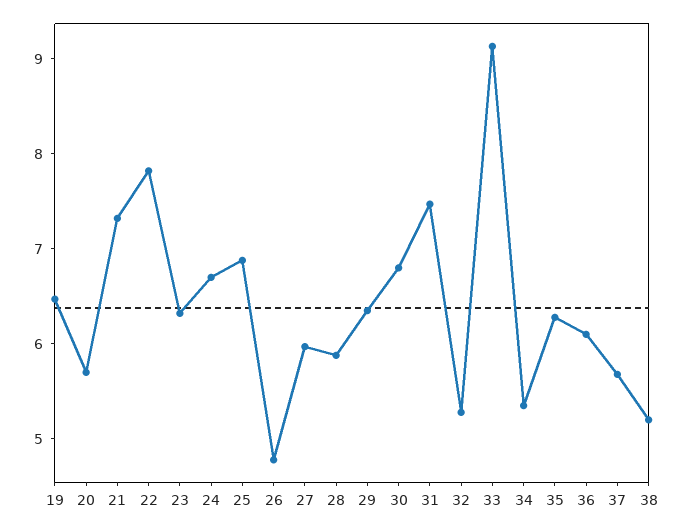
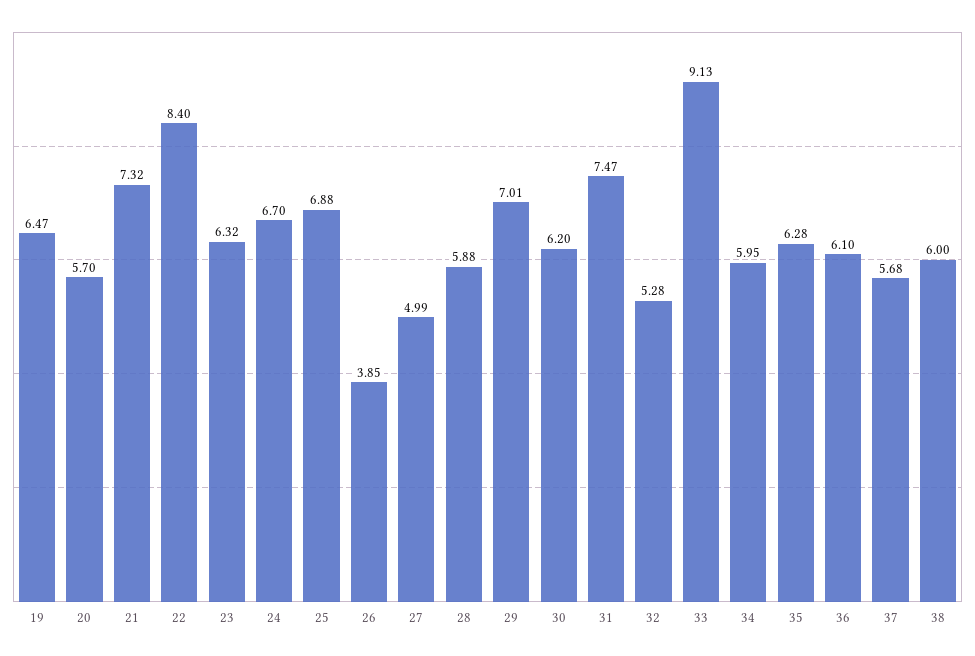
22: 7.8 -> 8.4
26: 4.8 -> 3.85
27: 6 -> 4.99
29: 6.4 -> 7.01
30: 6.8 -> 6.2
34: 5.4 -> 5.95
38: 5.2 -> 6

